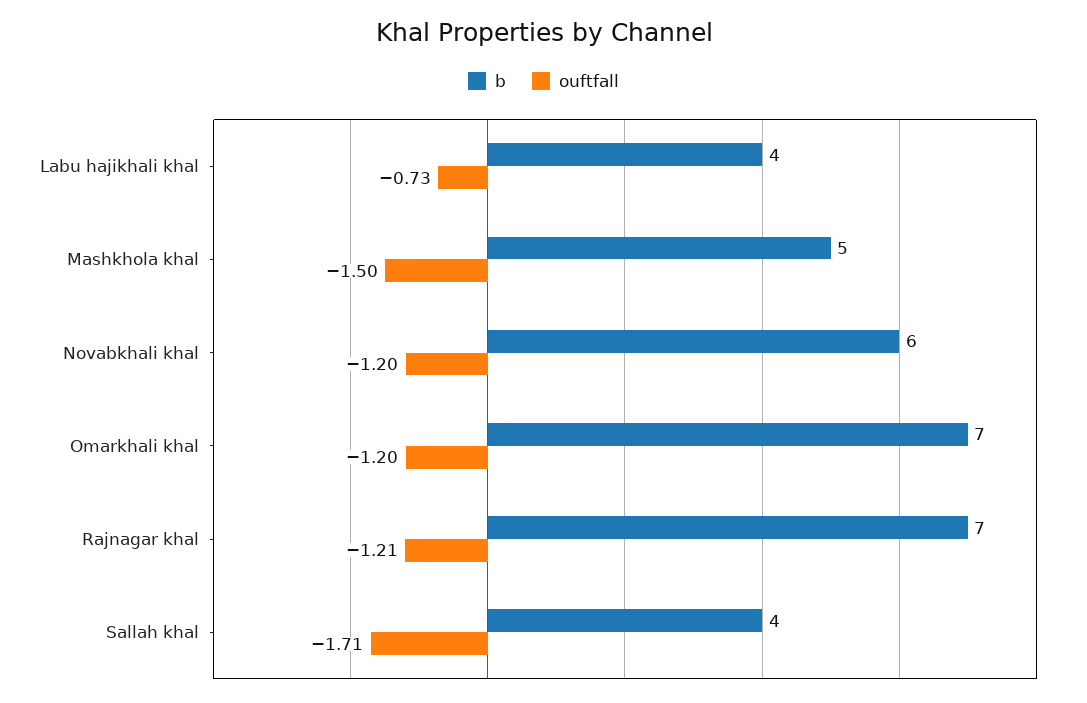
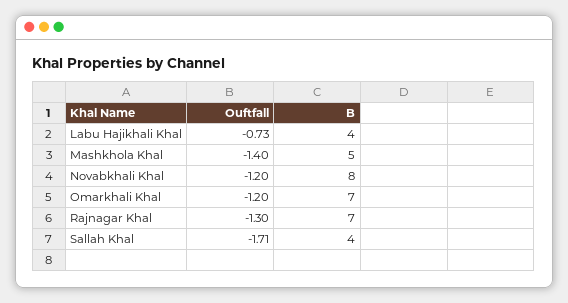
ouftfall, Mashkhola khal: -1.5 -> -1.4
b, Novabkhali khal: 6 -> 8
ouftfall, Rajnagar khal: -1.21 -> -1.3

